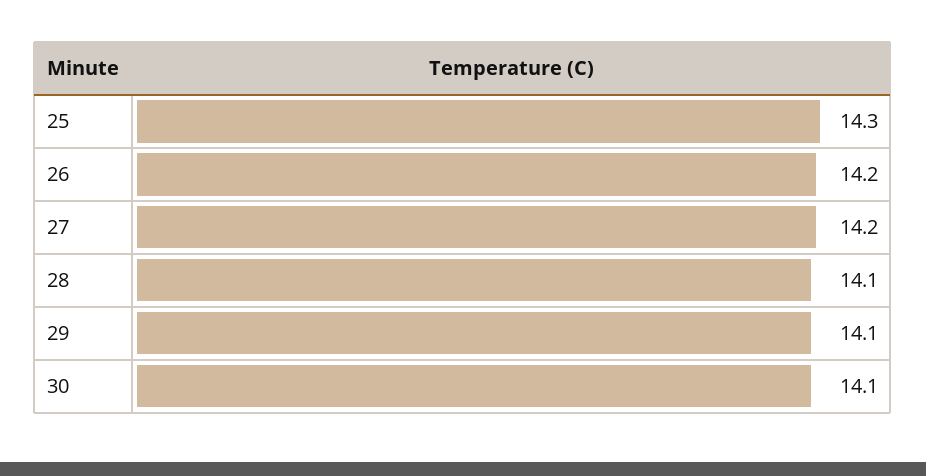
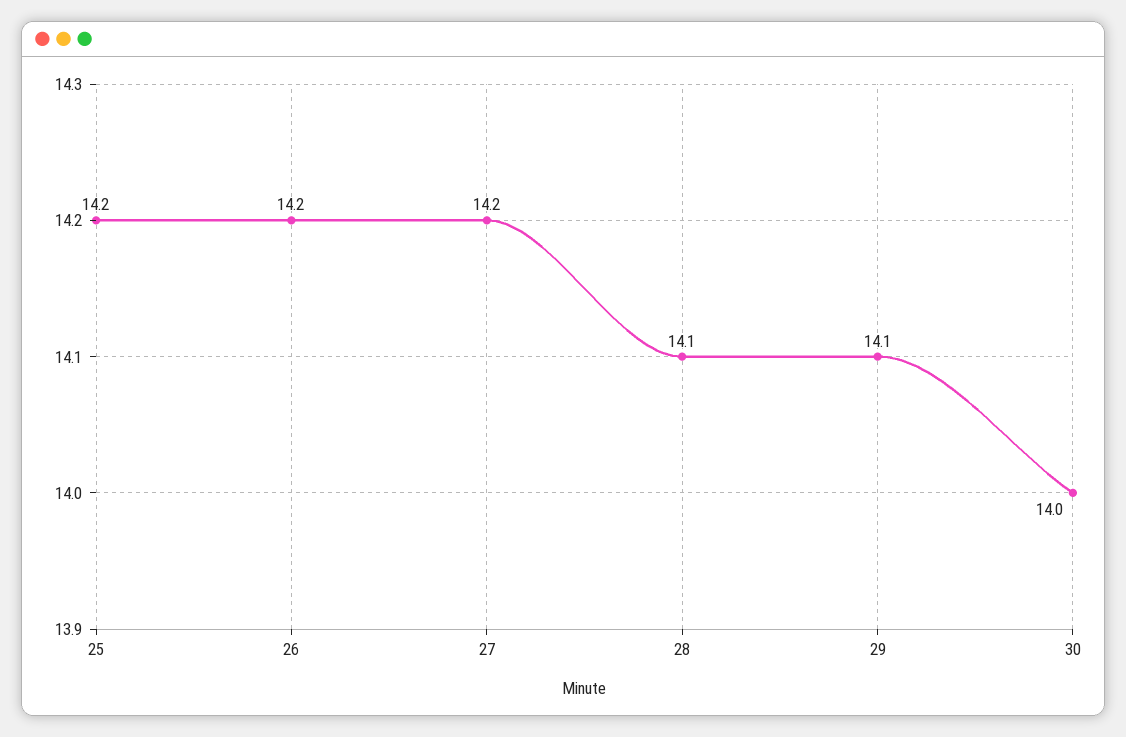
25: 14.3 -> 14.2
30: 14.1 -> 14

